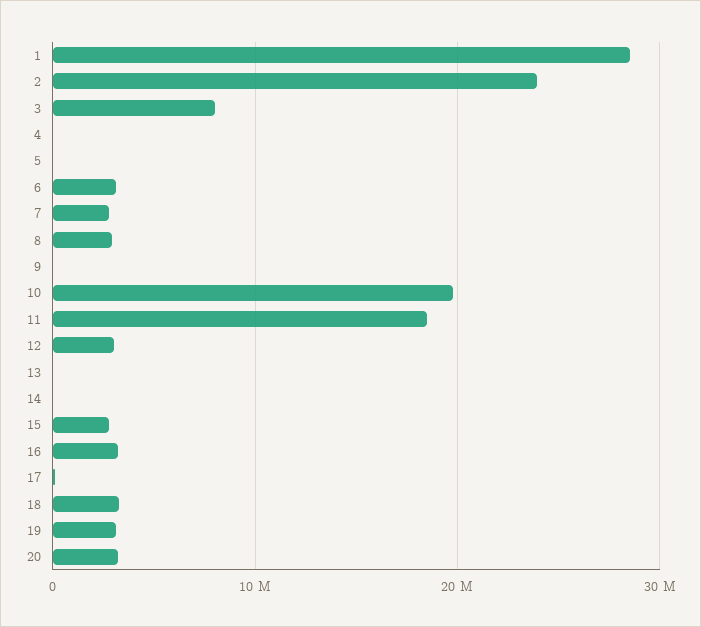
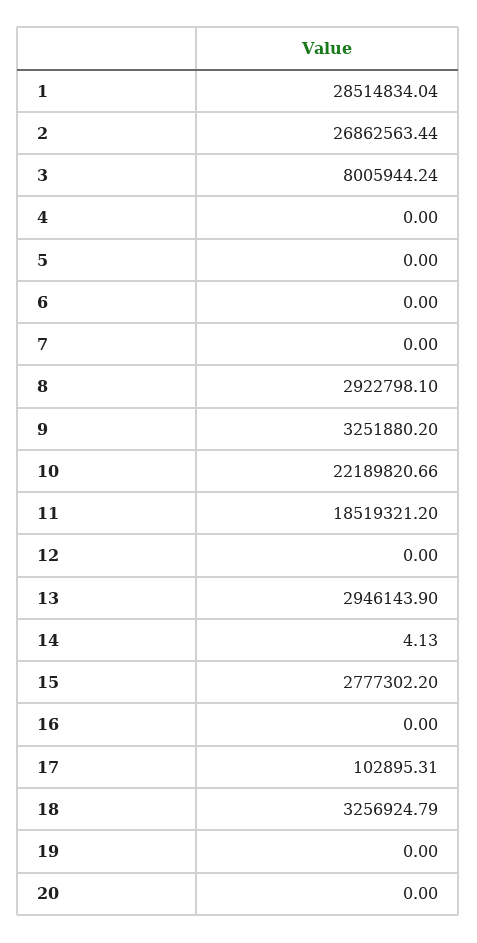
2: 24000000 -> 26862563.44
6: 3000000 -> 0
7: 3000000 -> 0
9: 0 -> 3251880.2
10: 20000000 -> 22189820.66
12: 3000000 -> 0
13: 0 -> 2946143.9
16: 3000000 -> 0
19: 3000000 -> 0
20: 3000000 -> 0

